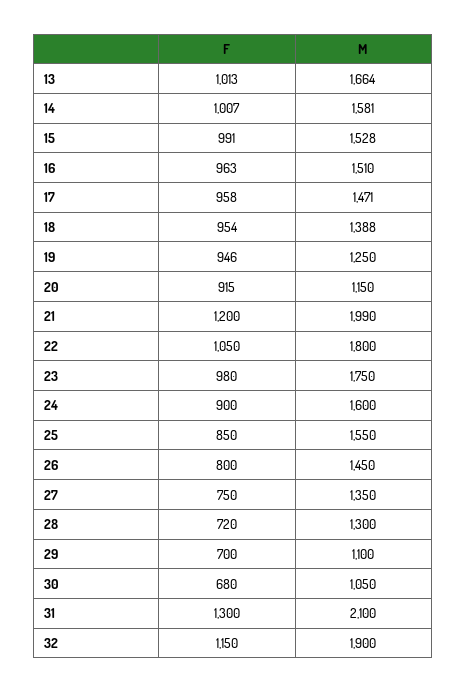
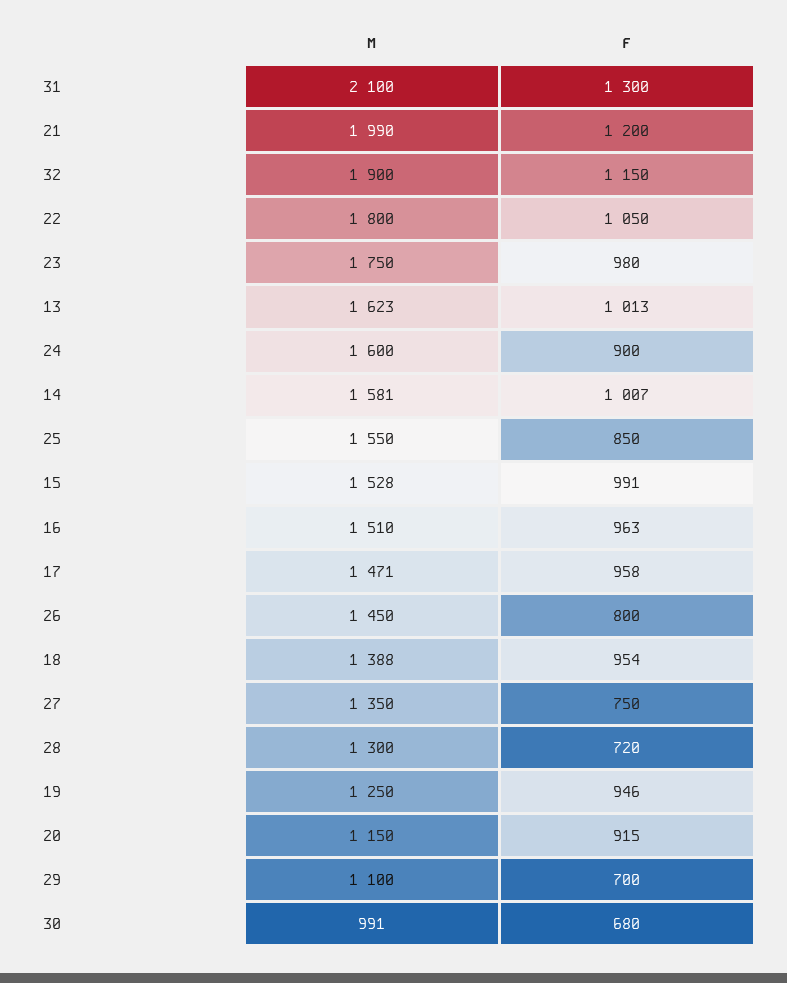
M, 13: 1664 -> 1623
M, 30: 1050 -> 991

